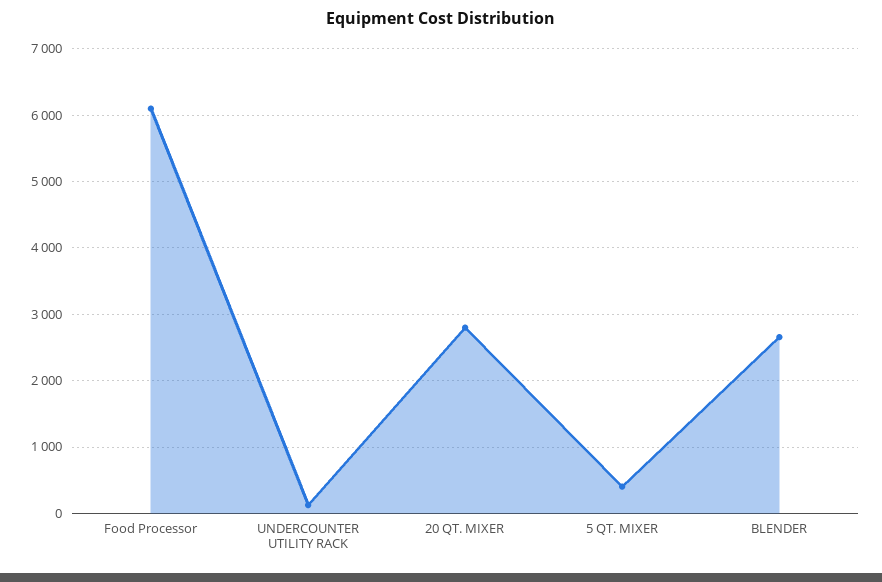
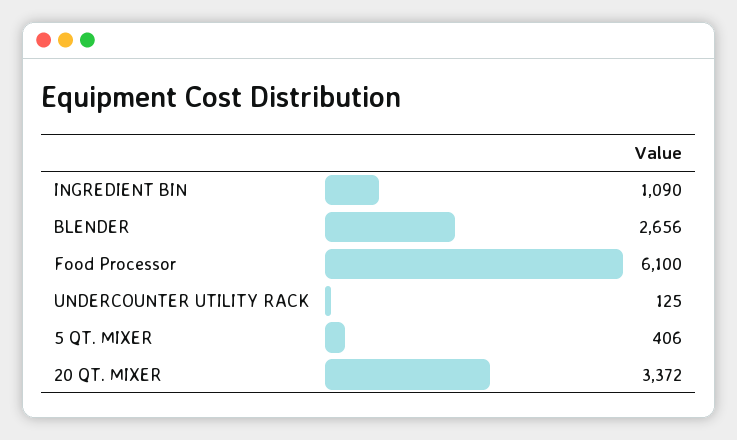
20 QT. MIXER: 2800 -> 3372
INGREDIENT BIN: none -> 1090

